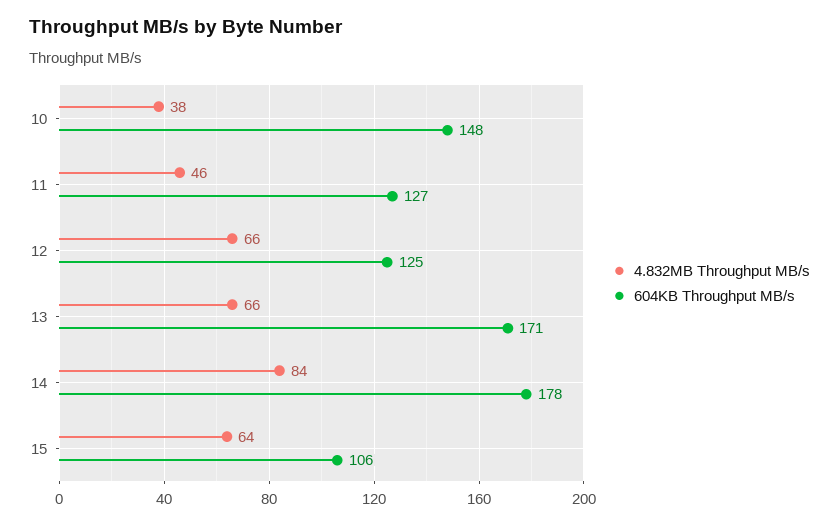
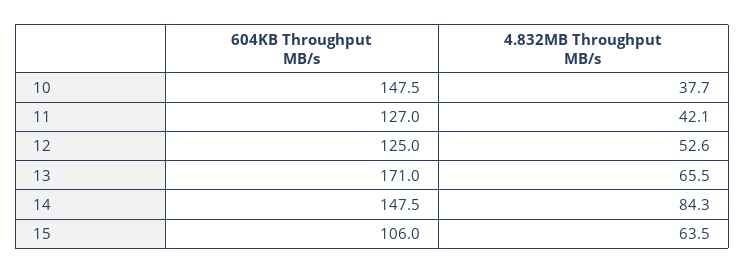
4.832MB Throughput MB/s, 11: 46 -> 42.1
4.832MB Throughput MB/s, 12: 66 -> 52.6
604KB Throughput MB/s, 14: 178 -> 147.5

